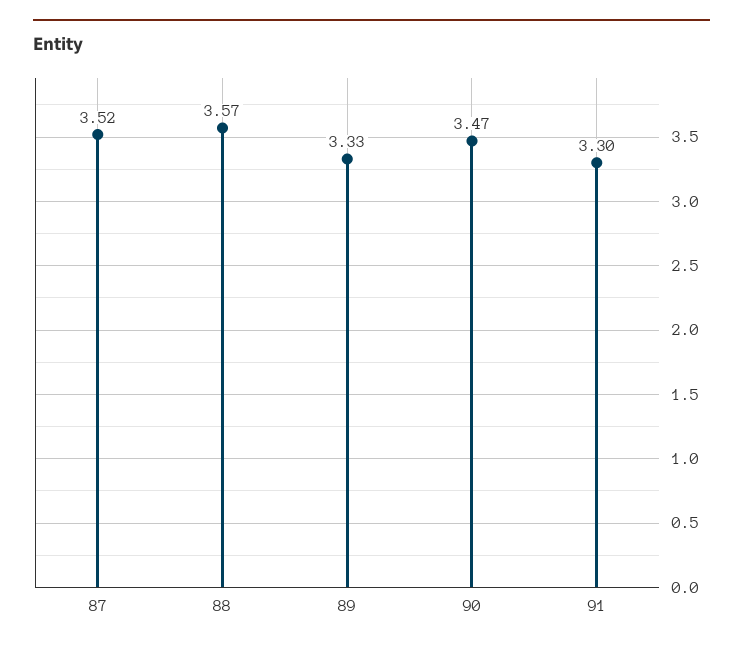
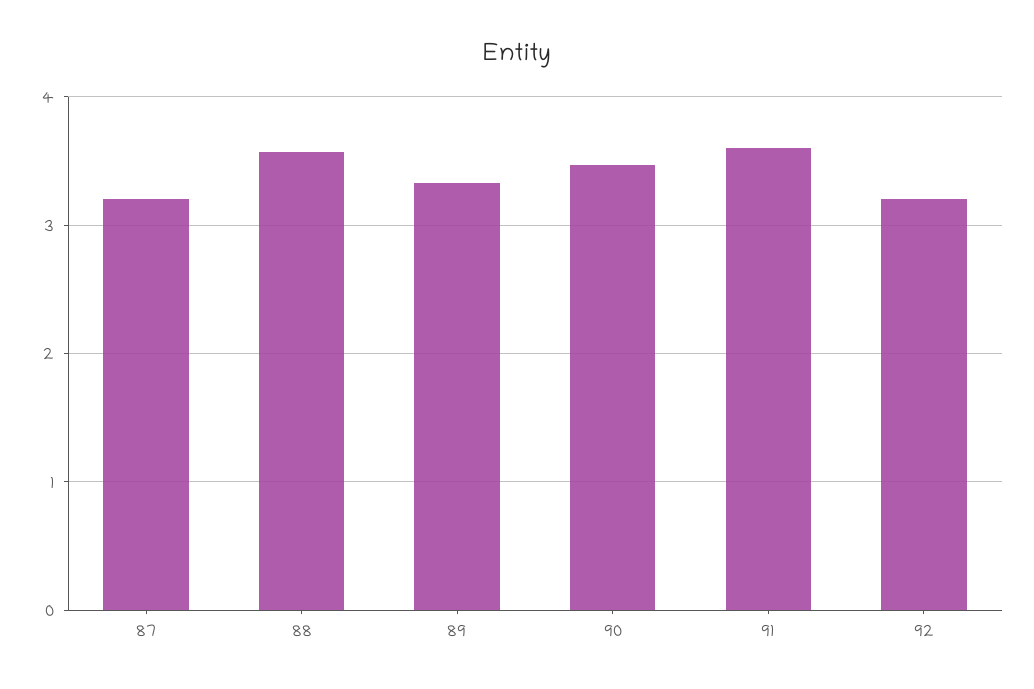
87: 3.52 -> 3.2
91: 3.3 -> 3.6
92: none -> 3.2

